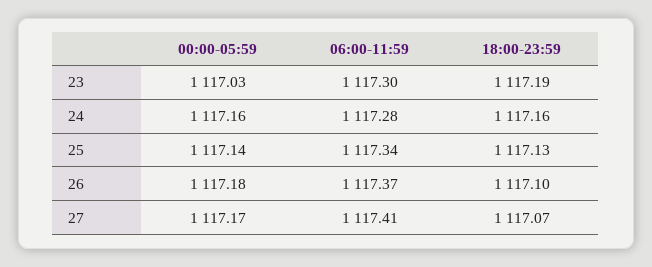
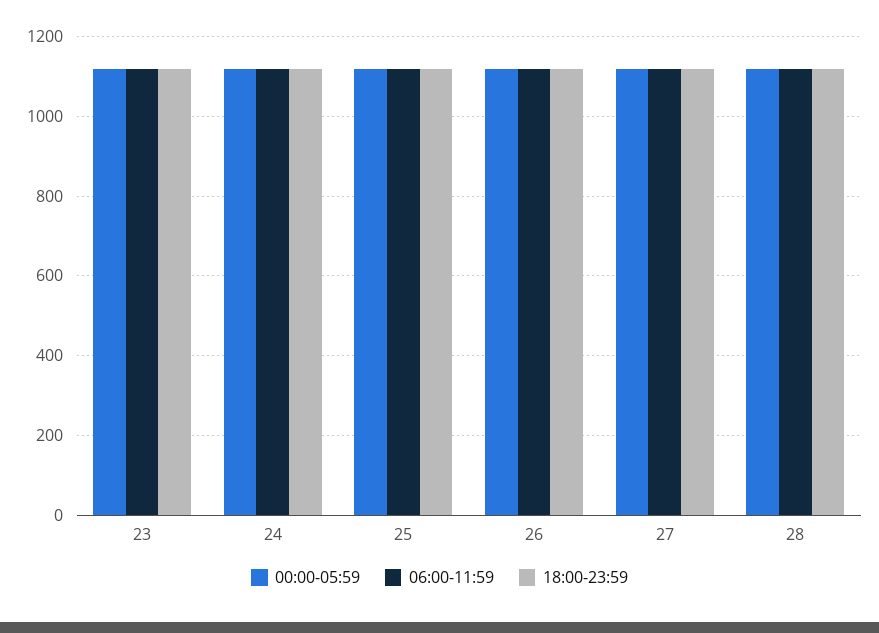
00:00-05:59, 28: none -> 1120
06:00-11:59, 28: none -> 1120
18:00-23:59, 28: none -> 1120

